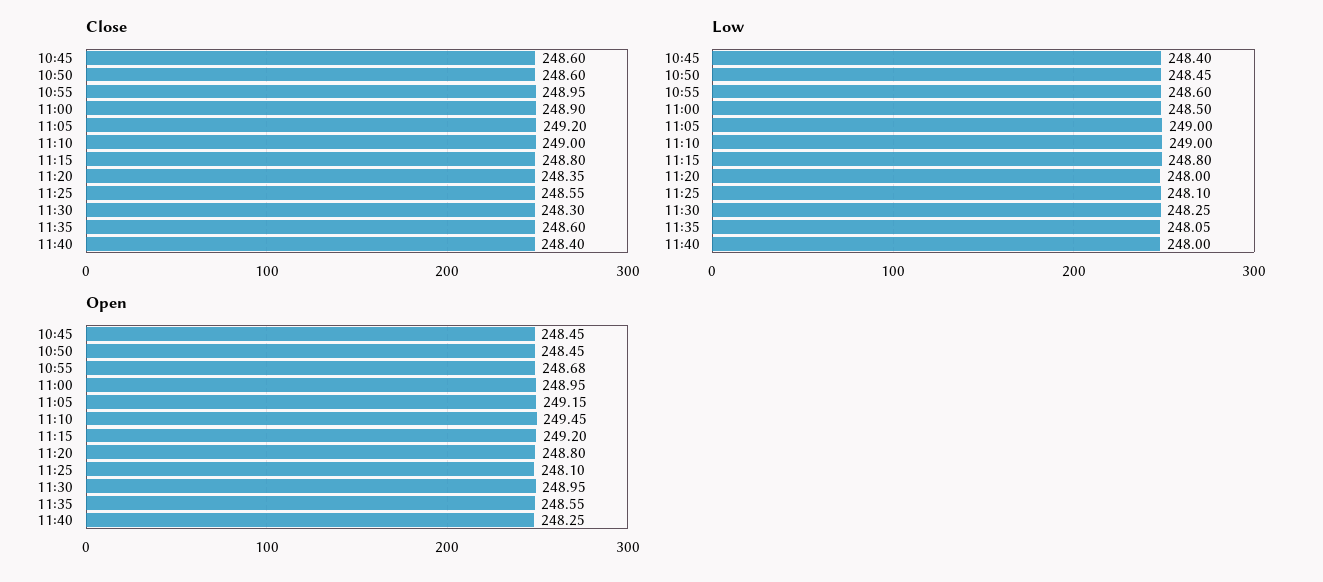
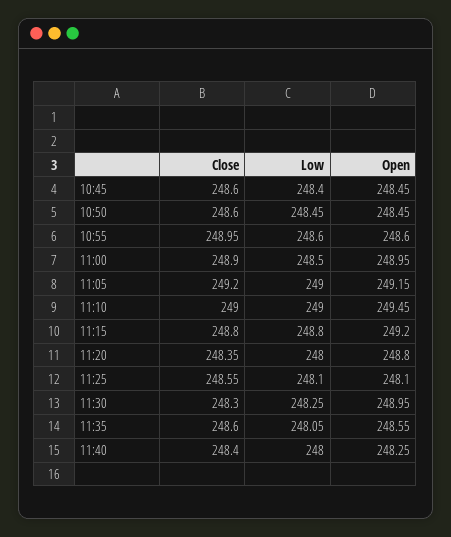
Open, 10:55: 248.68 -> 248.6

